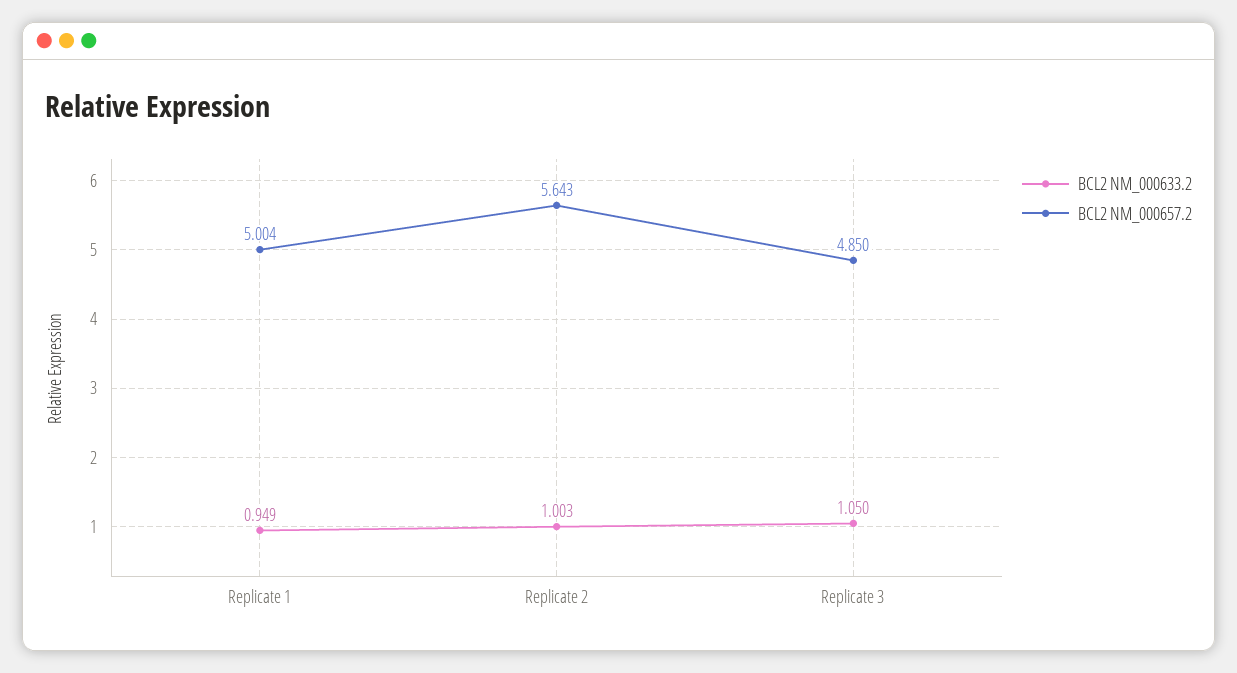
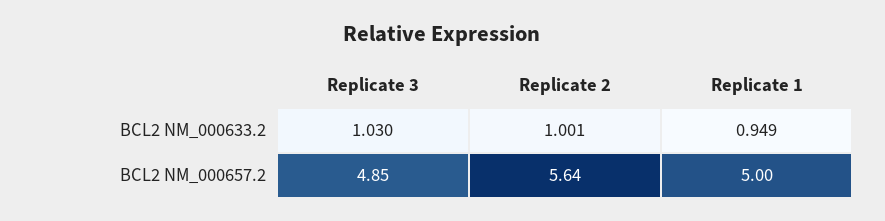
BCL2 NM_000633.2, Replicate 2: 1.003 -> 1.001
BCL2 NM_000633.2, Replicate 3: 1.05 -> 1.03

